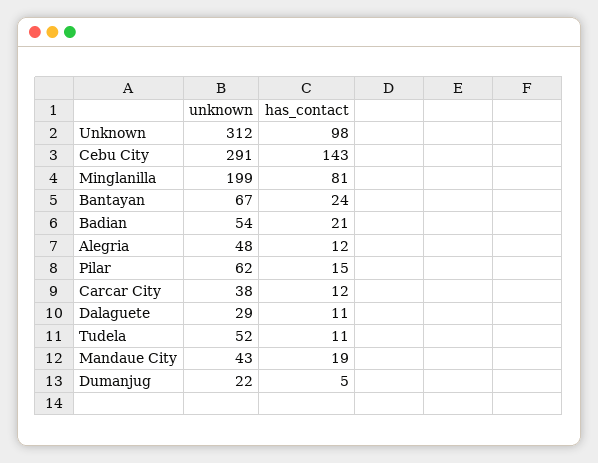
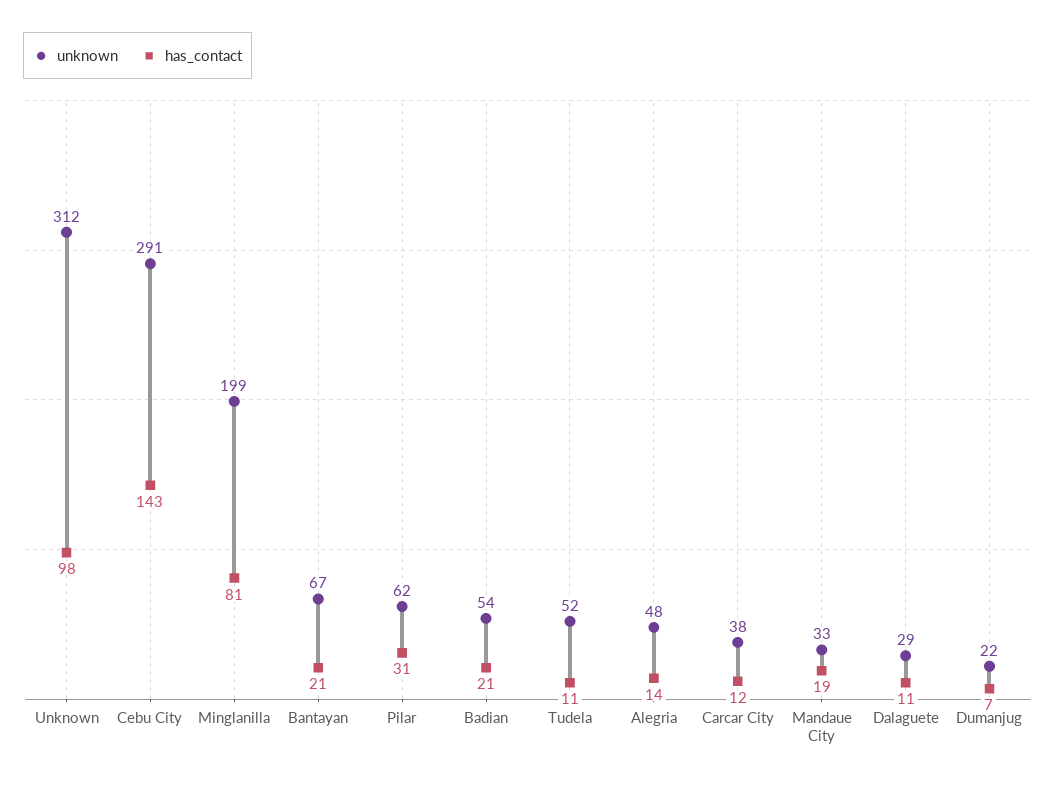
has_contact, Bantayan: 24 -> 21
has_contact, Alegria: 12 -> 14
has_contact, Pilar: 15 -> 31
unknown, Mandaue City: 43 -> 33
has_contact, Dumanjug: 5 -> 7

